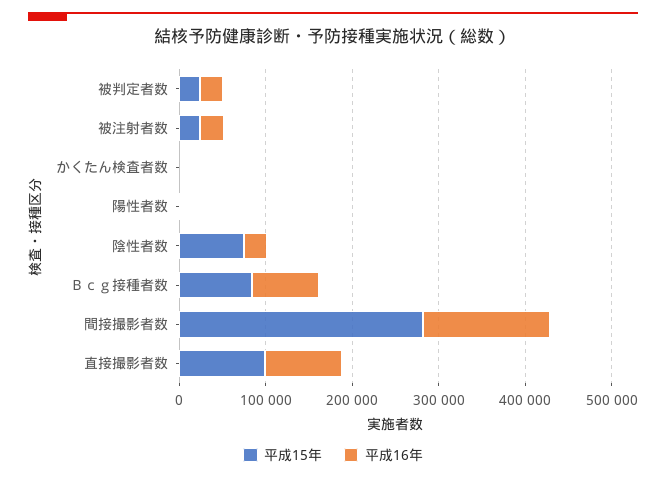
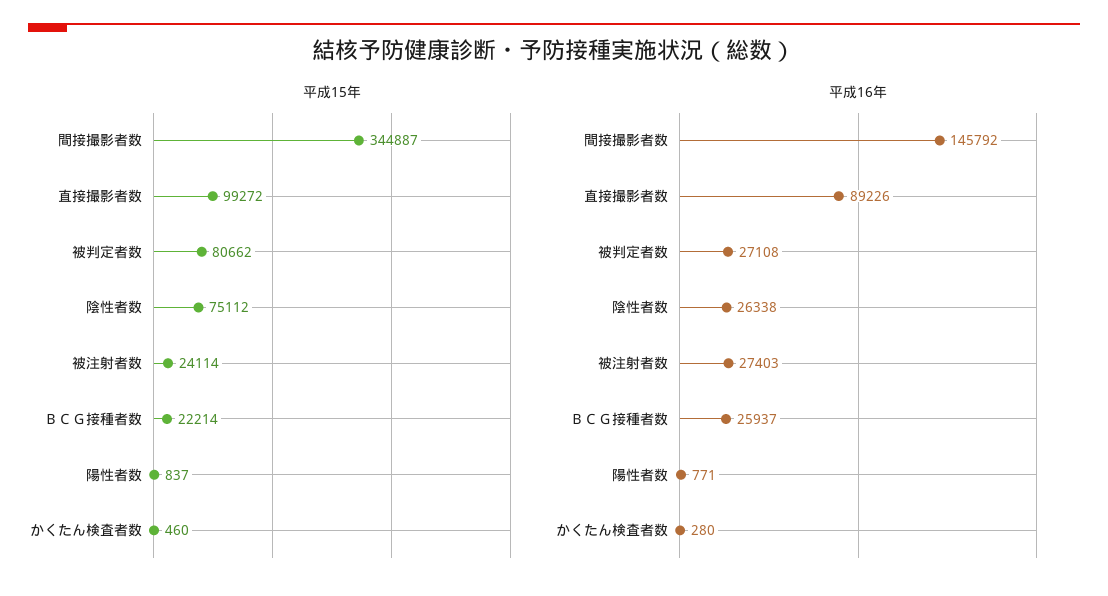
平成15年, 被判定者数: 20000 -> 80662
平成15年, Ｂｃｇ接種者数: 80000 -> 22214
平成16年, Ｂｃｇ接種者数: 80000 -> 25937
平成15年, 間接撮影者数: 280000 -> 344887

